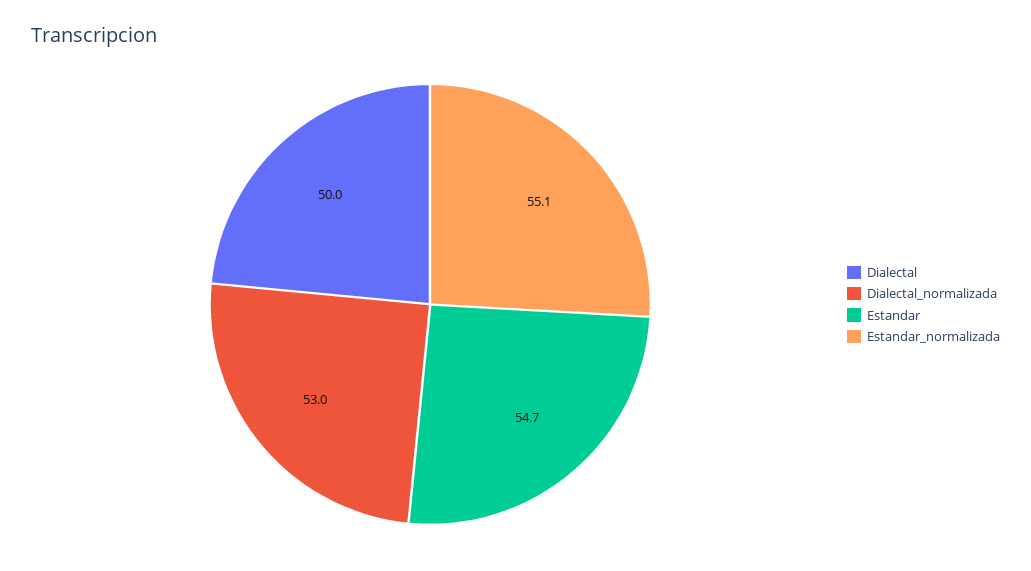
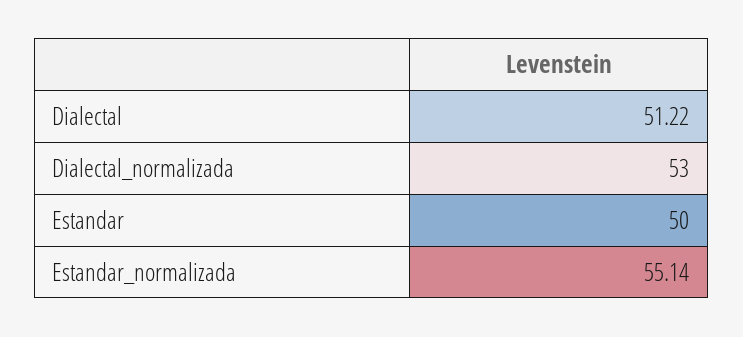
Dialectal: 50 -> 51.22
Estandar: 54.7 -> 50

